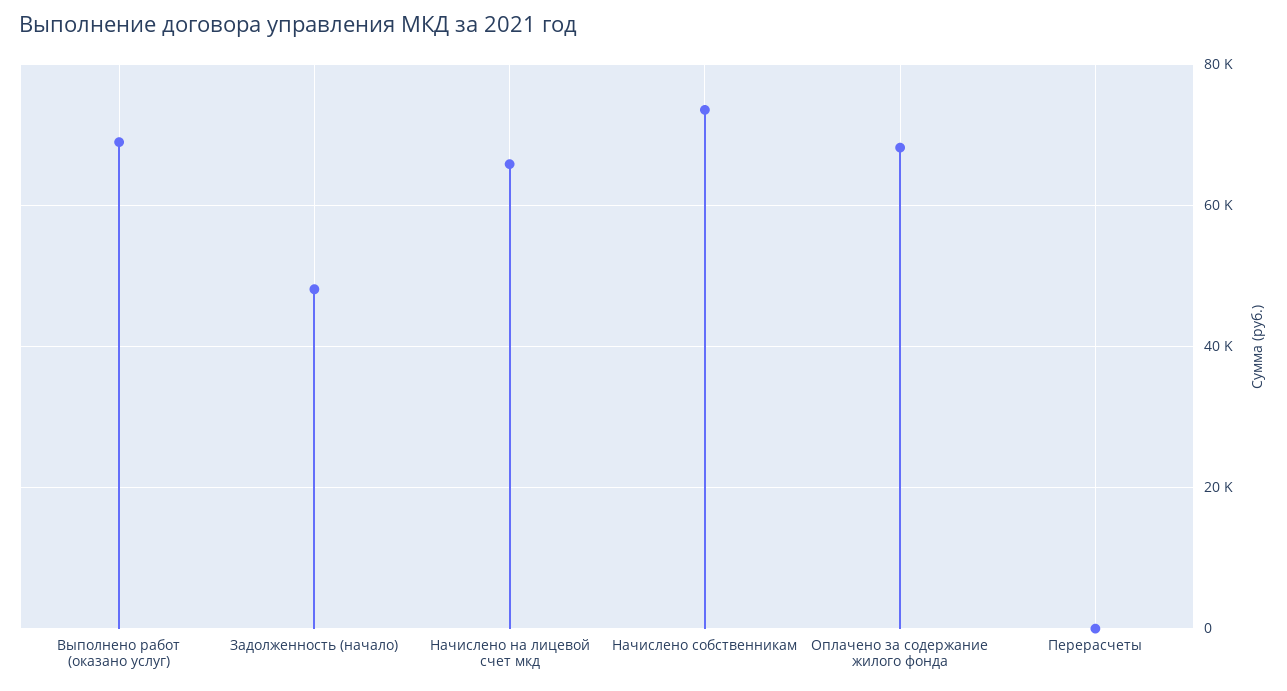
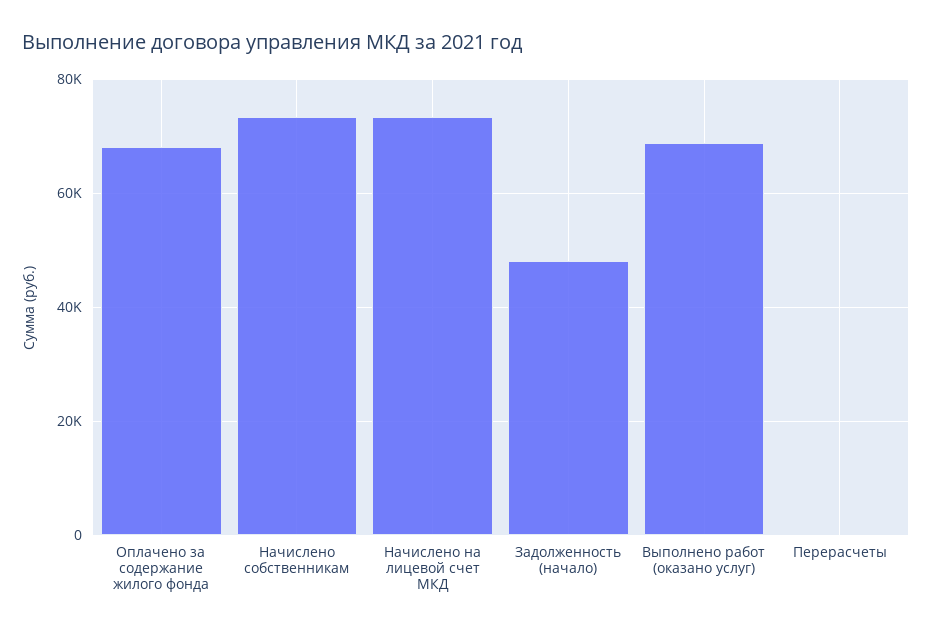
Начислено на лицевой счет мкд: 66000 -> 74000

